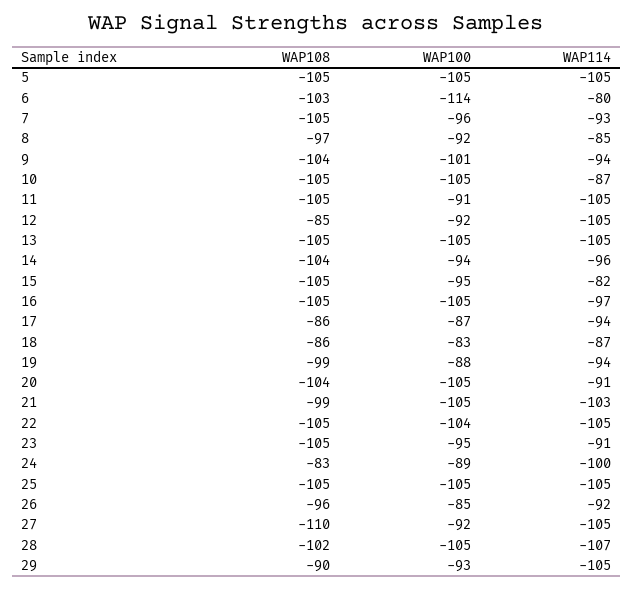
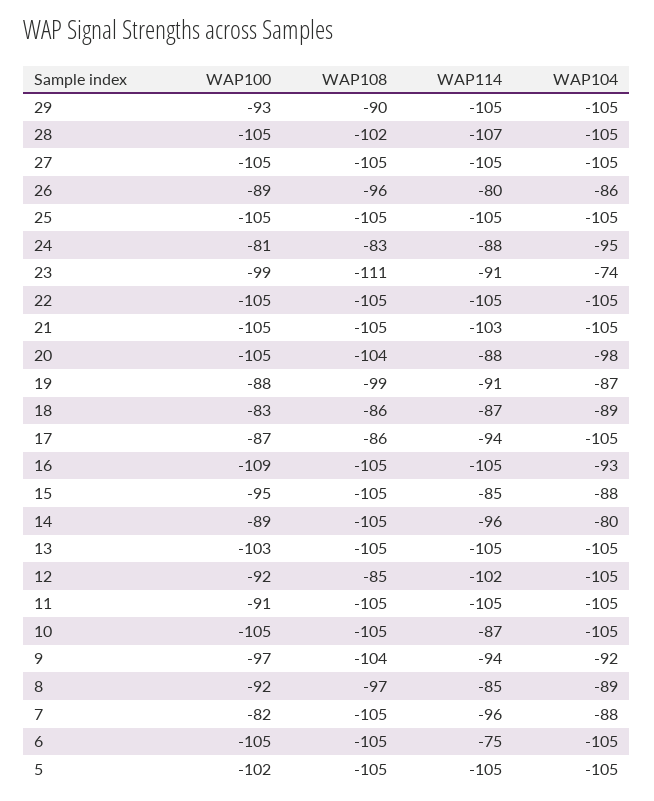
WAP100, 5: -105 -> -102
WAP108, 6: -103 -> -105
WAP100, 6: -114 -> -105
WAP114, 6: -80 -> -75
WAP100, 7: -96 -> -82
WAP114, 7: -93 -> -96
WAP100, 9: -101 -> -97
WAP114, 12: -105 -> -102
WAP100, 13: -105 -> -103
WAP108, 14: -104 -> -105
WAP100, 14: -94 -> -89
WAP114, 15: -82 -> -85
WAP100, 16: -105 -> -109
WAP114, 16: -97 -> -105
WAP114, 19: -94 -> -91
WAP114, 20: -91 -> -88
WAP108, 21: -99 -> -105
WAP100, 22: -104 -> -105
WAP108, 23: -105 -> -111
WAP100, 23: -95 -> -99
WAP100, 24: -89 -> -81
WAP114, 24: -100 -> -88
WAP100, 26: -85 -> -89
WAP114, 26: -92 -> -80
WAP108, 27: -110 -> -105
WAP100, 27: -92 -> -105
WAP104, 29: none -> -105
WAP104, 28: none -> -105
WAP104, 27: none -> -105
WAP104, 26: none -> -86
WAP104, 25: none -> -105
WAP104, 24: none -> -95
WAP104, 23: none -> -74
WAP104, 22: none -> -105
WAP104, 21: none -> -105
WAP104, 20: none -> -98
WAP104, 19: none -> -87
WAP104, 18: none -> -89
WAP104, 17: none -> -105
WAP104, 16: none -> -93
WAP104, 15: none -> -88
WAP104, 14: none -> -80
WAP104, 13: none -> -105
WAP104, 12: none -> -105
WAP104, 11: none -> -105
WAP104, 10: none -> -105
WAP104, 9: none -> -92
WAP104, 8: none -> -89
WAP104, 7: none -> -88
WAP104, 6: none -> -105
WAP104, 5: none -> -105

